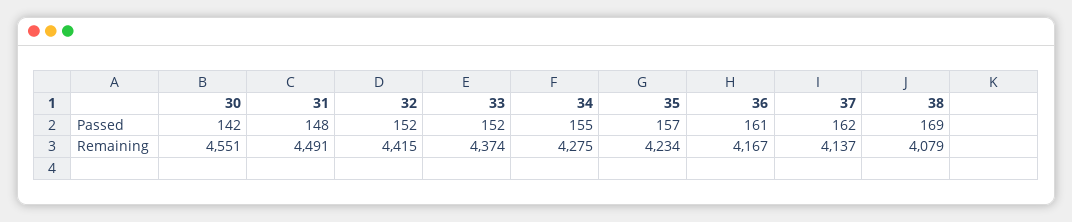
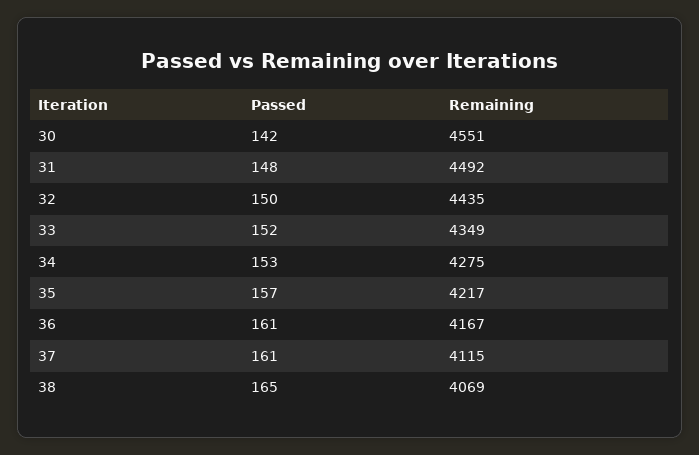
32, Passed: 152 -> 150
34, Passed: 155 -> 153
37, Passed: 162 -> 161
38, Passed: 169 -> 165
31, Remaining: 4491 -> 4492
32, Remaining: 4415 -> 4435
33, Remaining: 4374 -> 4349
35, Remaining: 4234 -> 4217
37, Remaining: 4137 -> 4115
38, Remaining: 4079 -> 4069

